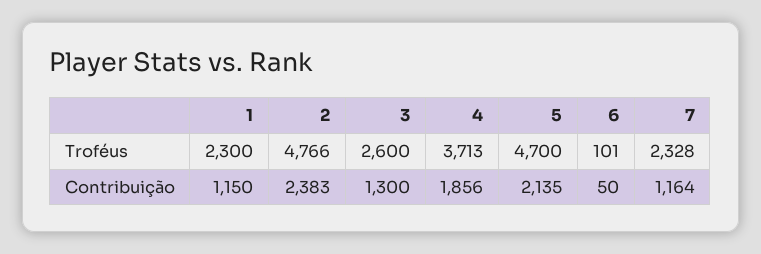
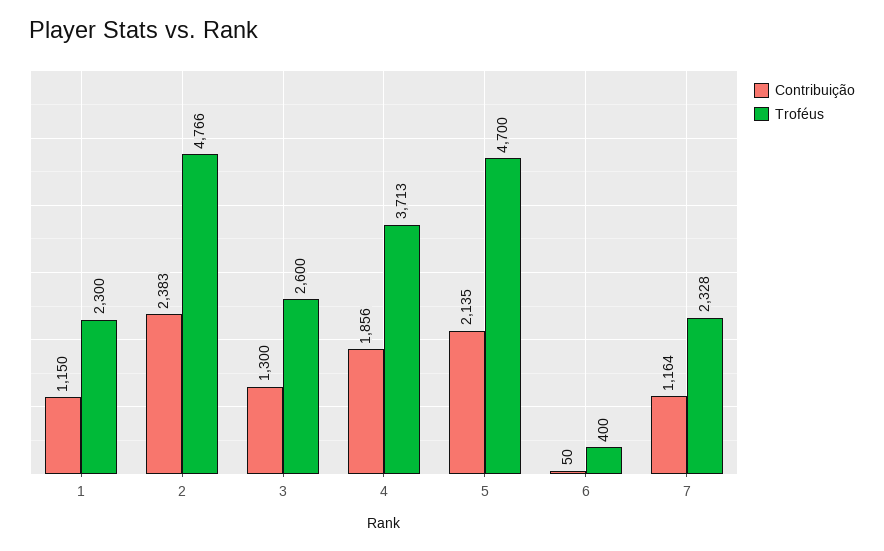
Troféus, 6: 101 -> 400

